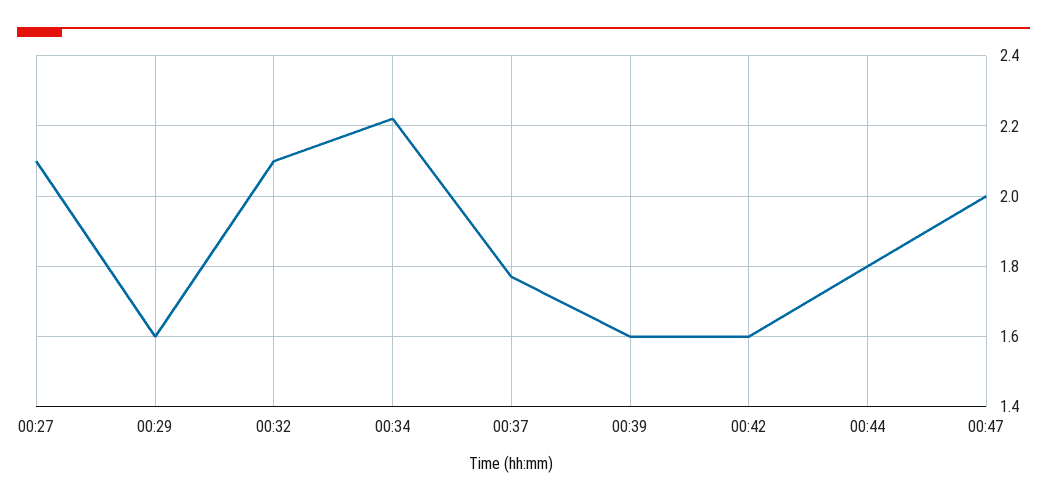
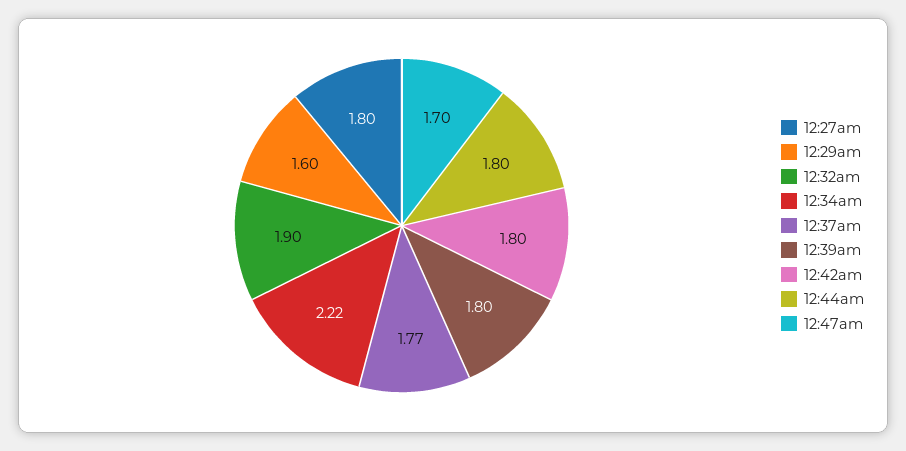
00:27: 2.1 -> 1.8
00:32: 2.1 -> 1.9
00:39: 1.6 -> 1.8
00:42: 1.6 -> 1.8
00:47: 2 -> 1.7

